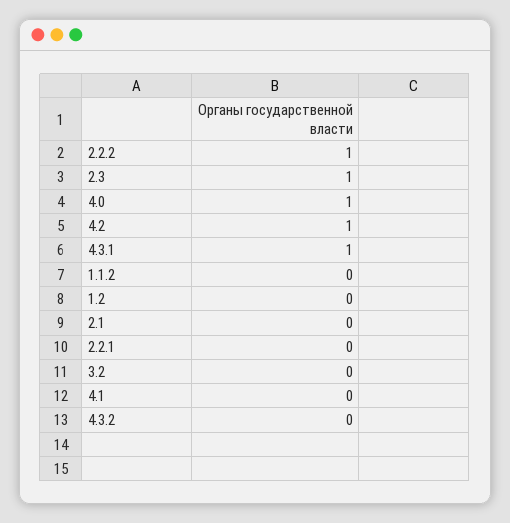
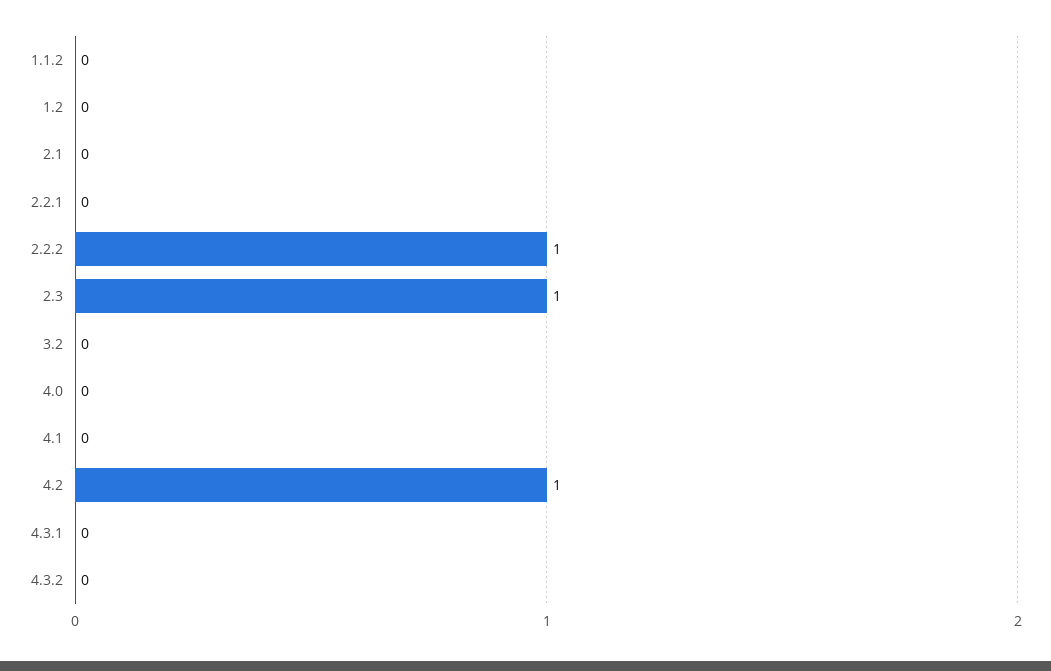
4.0: 1 -> 0
4.3.1: 1 -> 0

